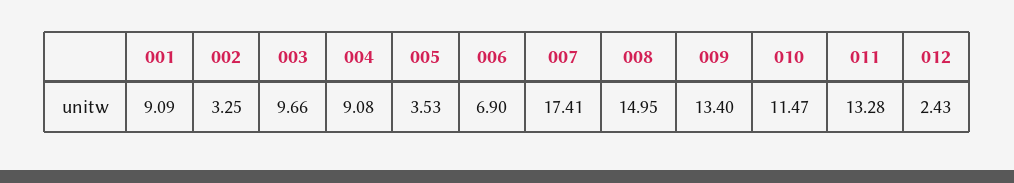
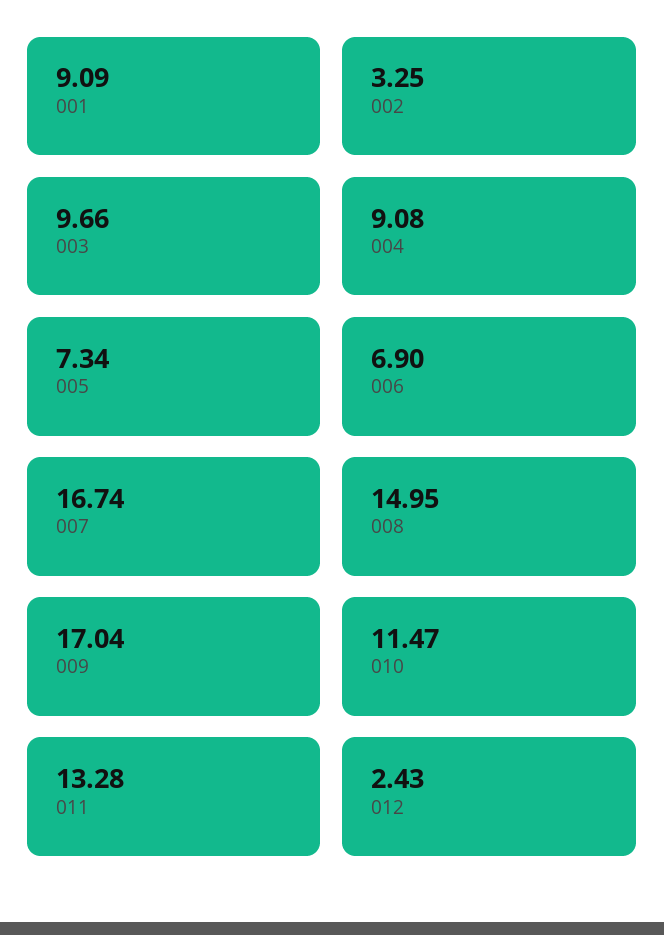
005: 3.53 -> 7.34
007: 17.41 -> 16.74
009: 13.4 -> 17.04

